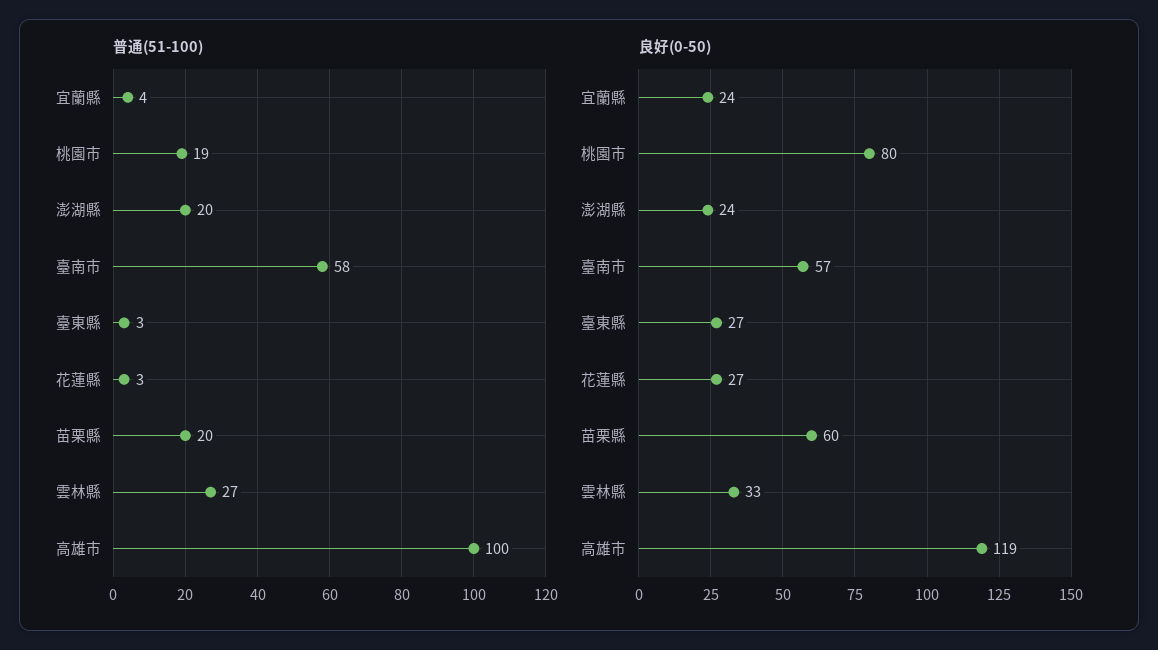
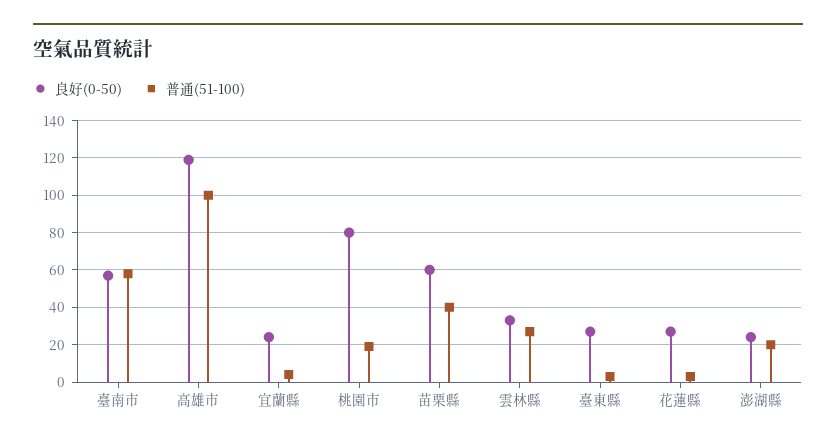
普通(51-100), 苗栗縣: 20 -> 40

